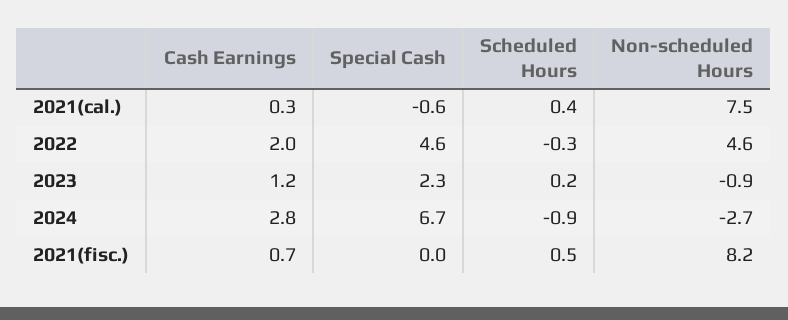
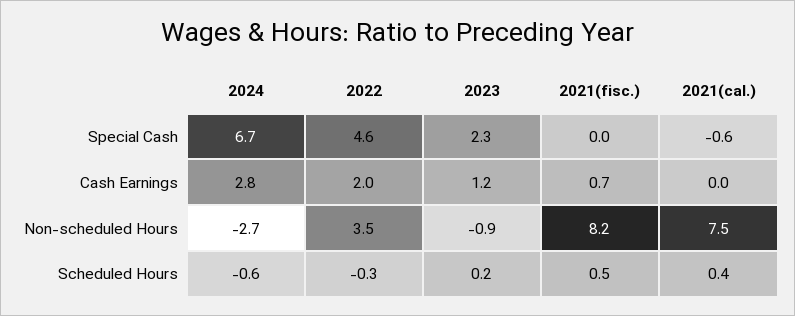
Cash Earnings, 2021(cal.): 0.3 -> 0
Non-scheduled Hours, 2022: 4.6 -> 3.5
Scheduled Hours, 2024: -0.9 -> -0.6

